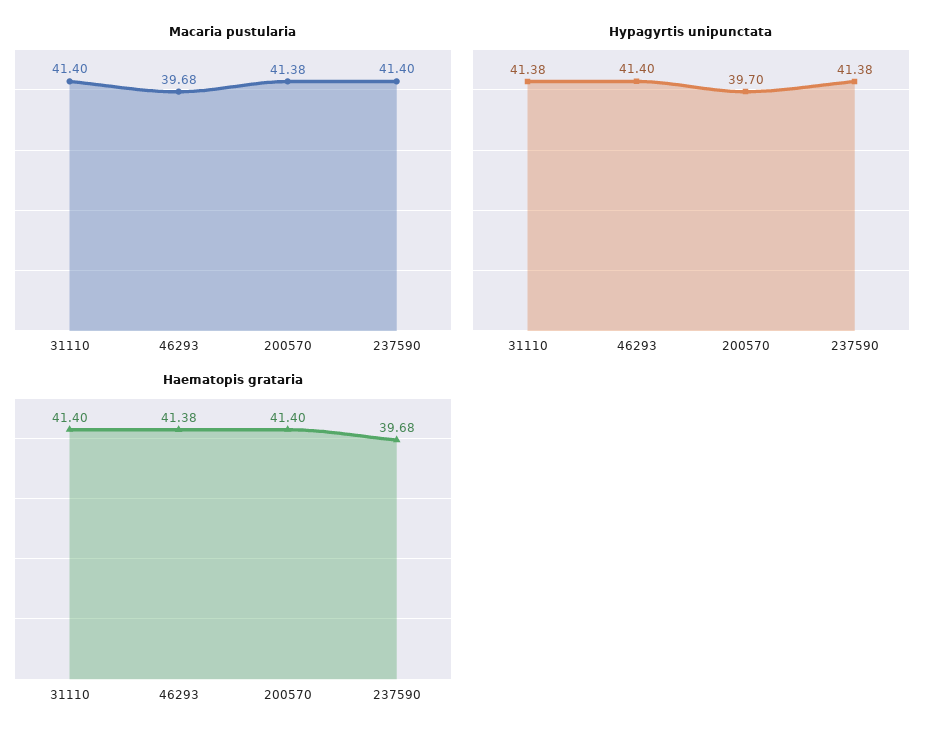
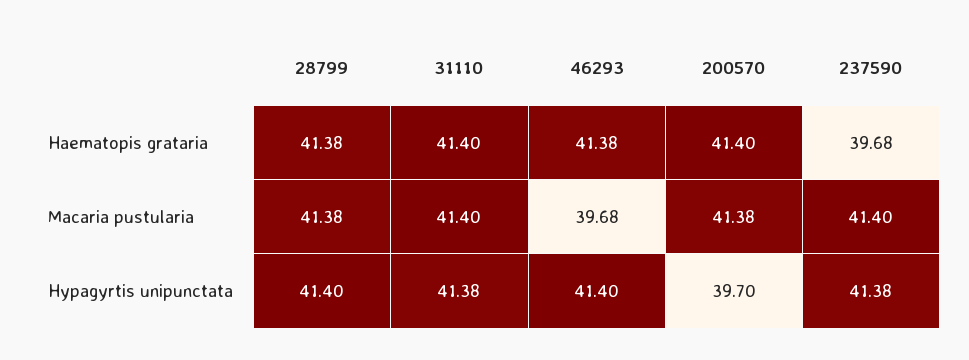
Haematopis grataria, 28799: none -> 41.38
Macaria pustularia, 28799: none -> 41.38
Hypagyrtis unipunctata, 28799: none -> 41.4

